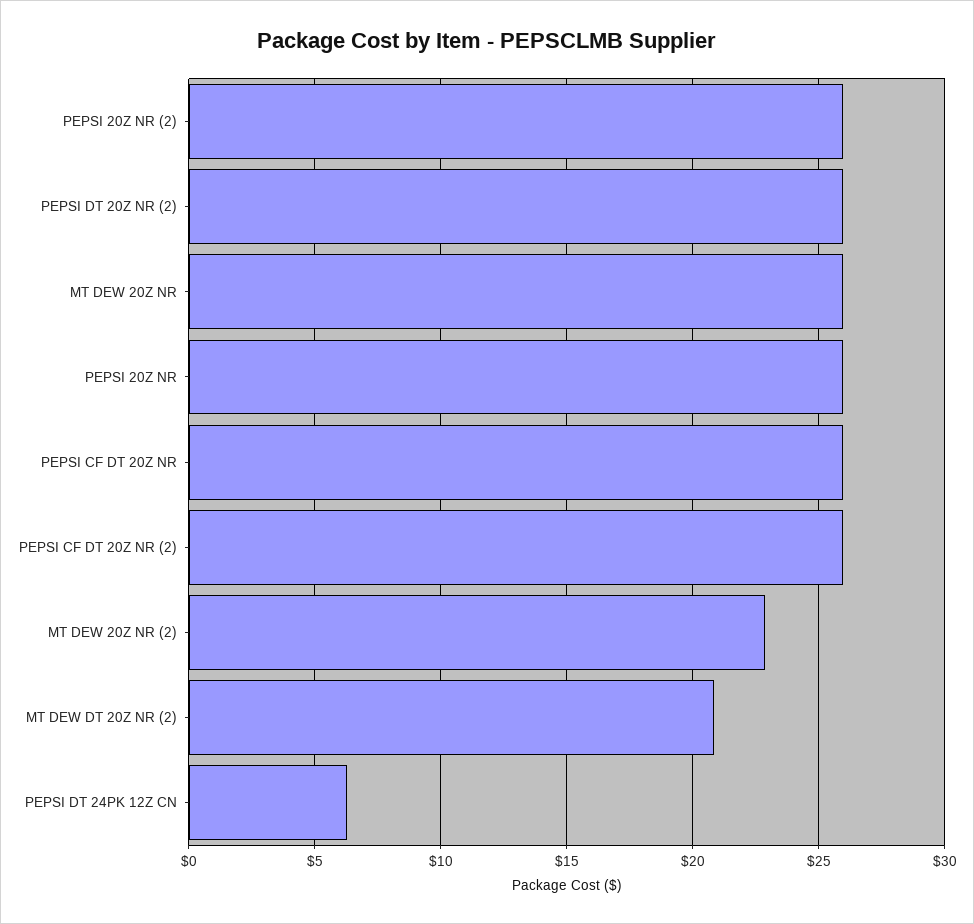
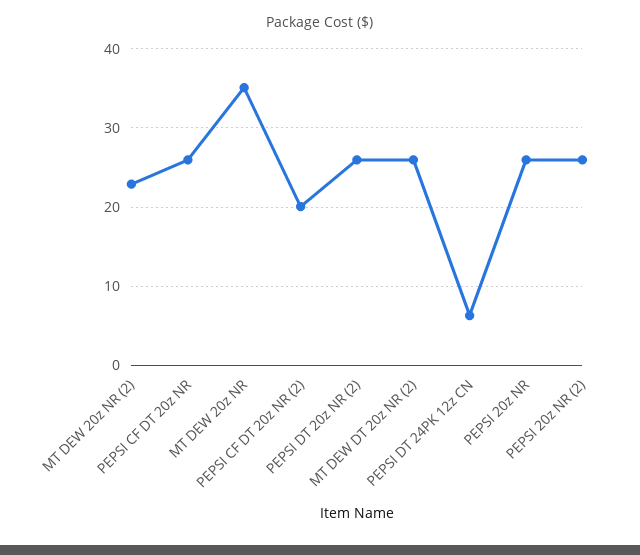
MT DEW 20Z NR: 26 -> 35
PEPSI CF DT 20Z NR (2): 26 -> 20
MT DEW DT 20Z NR (2): 21 -> 26

